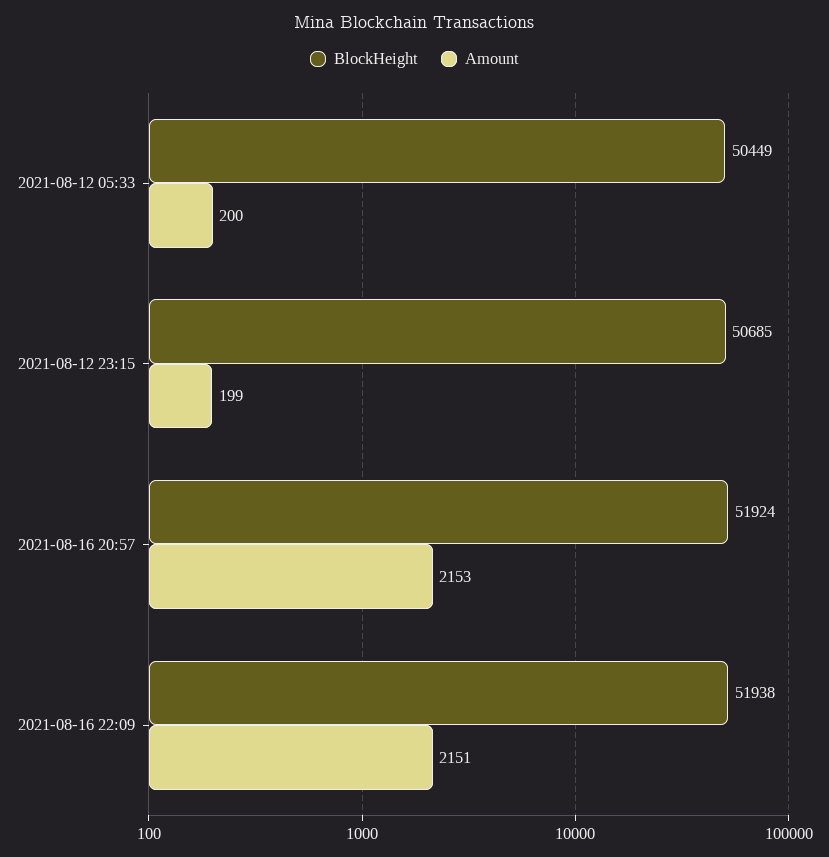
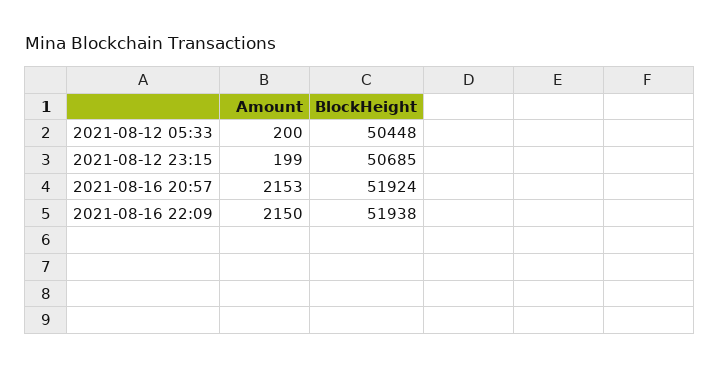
BlockHeight, 2021-08-12 05:33: 50449 -> 50448
Amount, 2021-08-16 22:09: 2151 -> 2150

